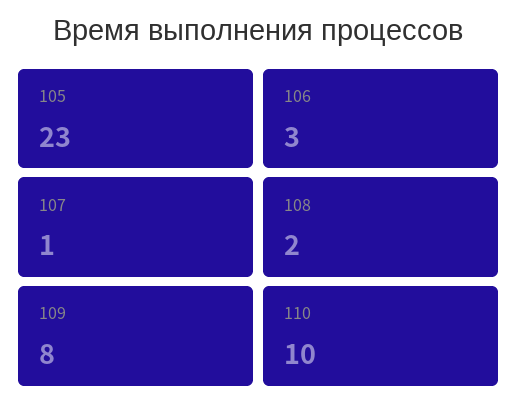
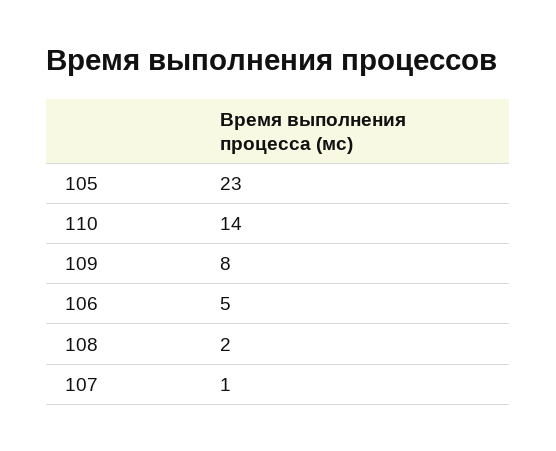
106: 3 -> 5
110: 10 -> 14

